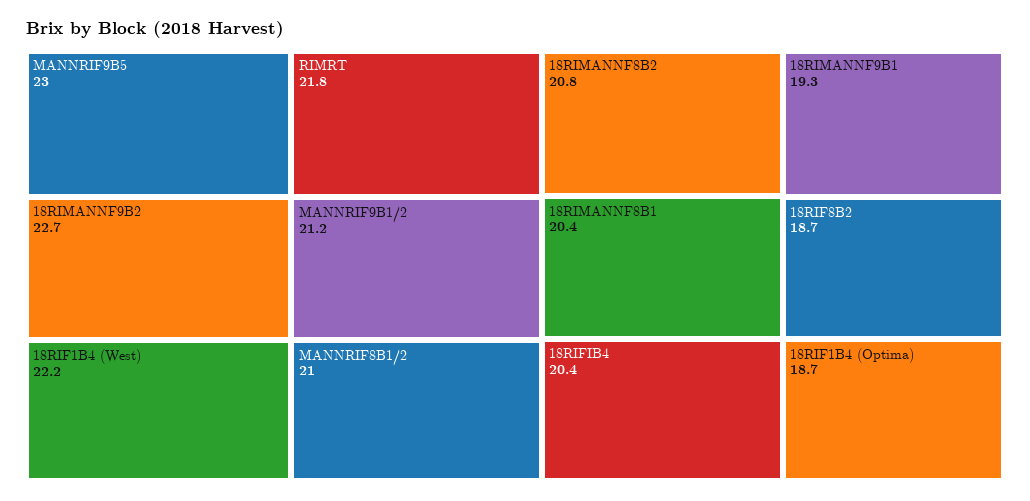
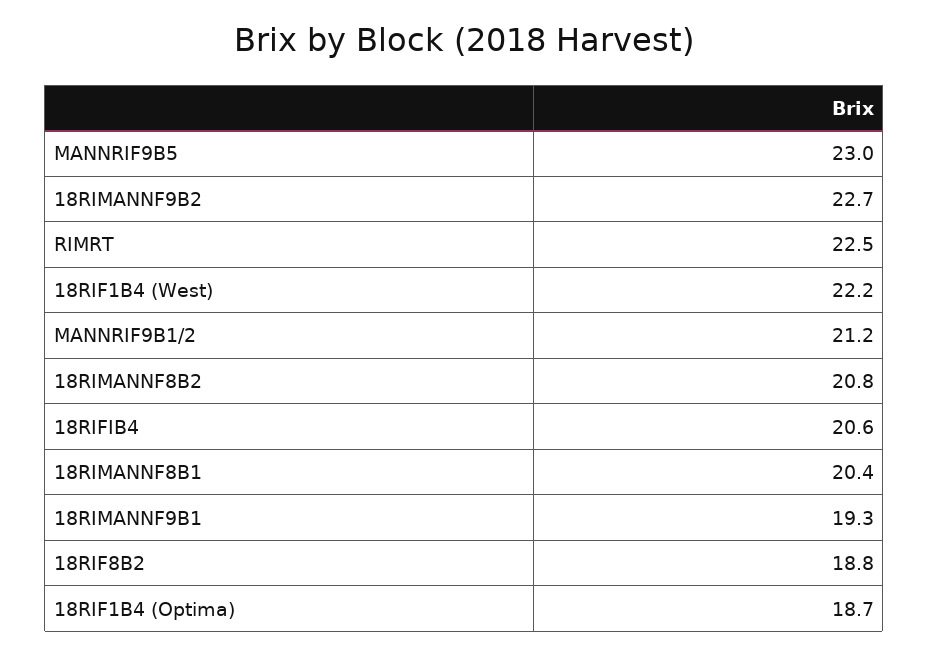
RIMRT: 21.8 -> 22.5
MANNRIF8B1/2: 21 -> none
18RIFIB4: 20.4 -> 20.6
18RIF8B2: 18.7 -> 18.8

